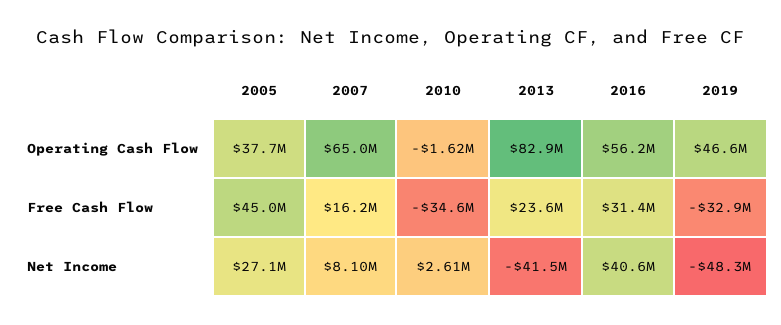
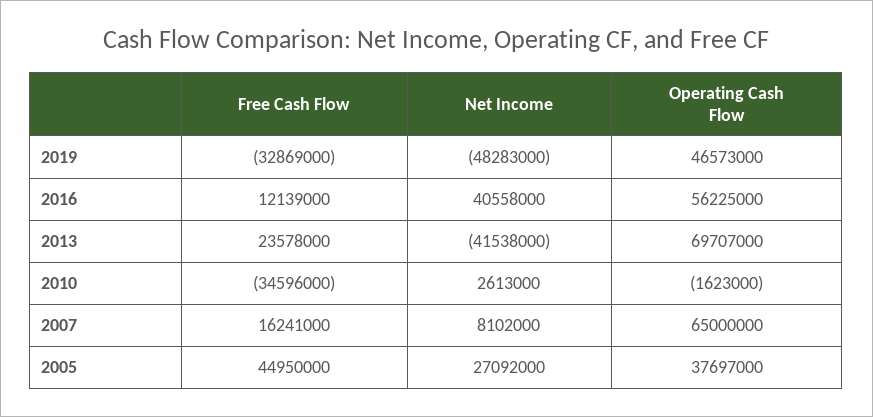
2013, Operating Cash Flow: 82900000 -> 69707000
2016, Free Cash Flow: 31400000 -> 12139000

